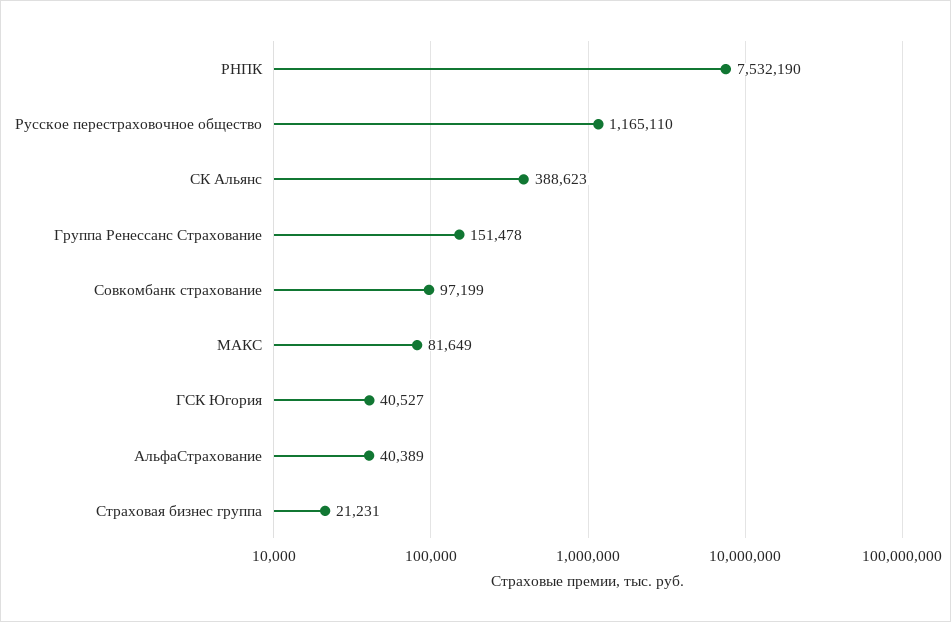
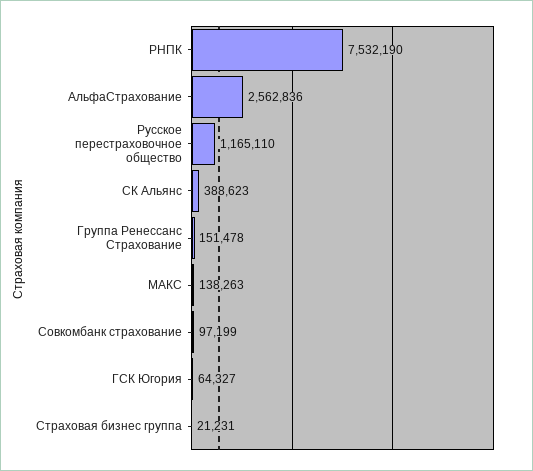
МАКС: 81649 -> 138263
ГСК Югория: 40527 -> 64327
АльфаСтрахование: 40389 -> 2562836

